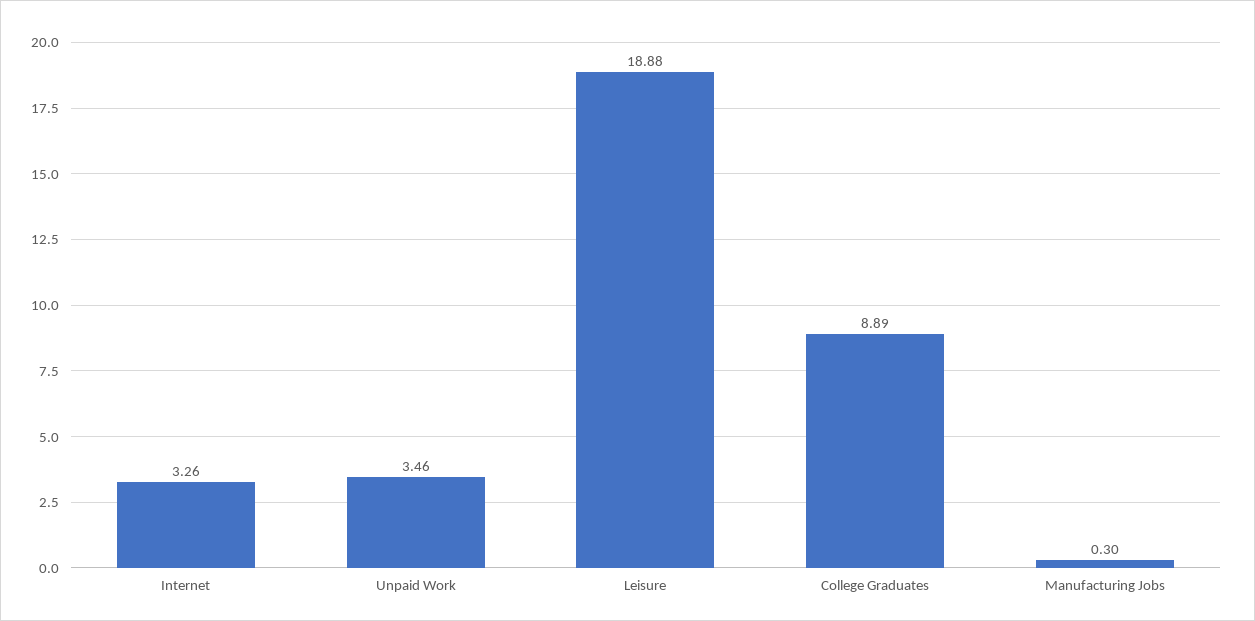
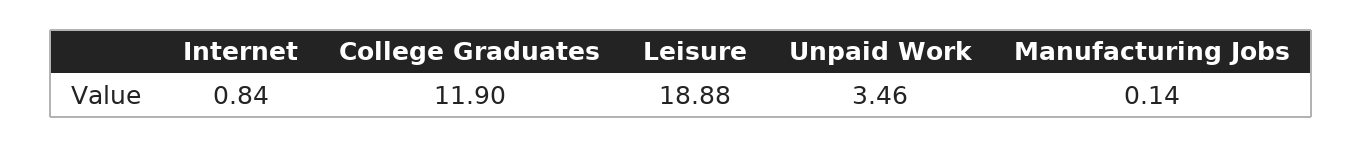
Internet: 3.26 -> 0.84
College Graduates: 8.89 -> 11.9
Manufacturing Jobs: 0.3 -> 0.14

